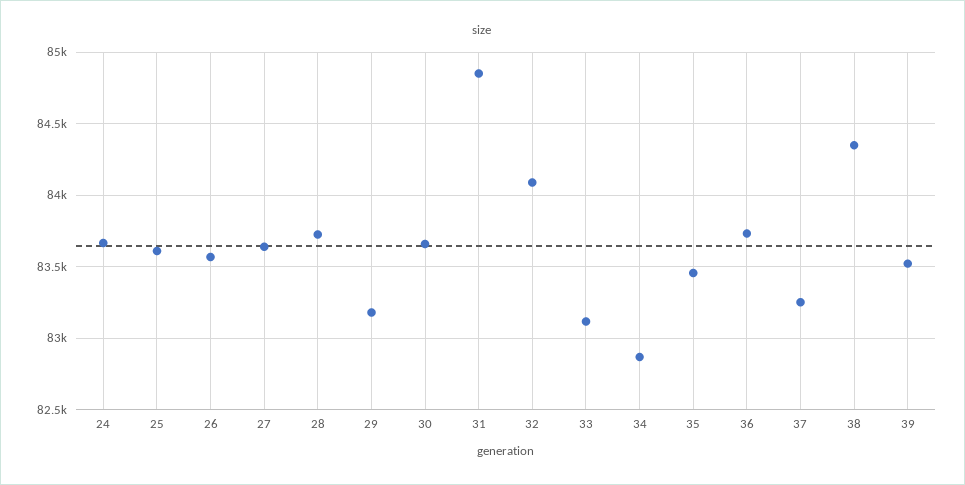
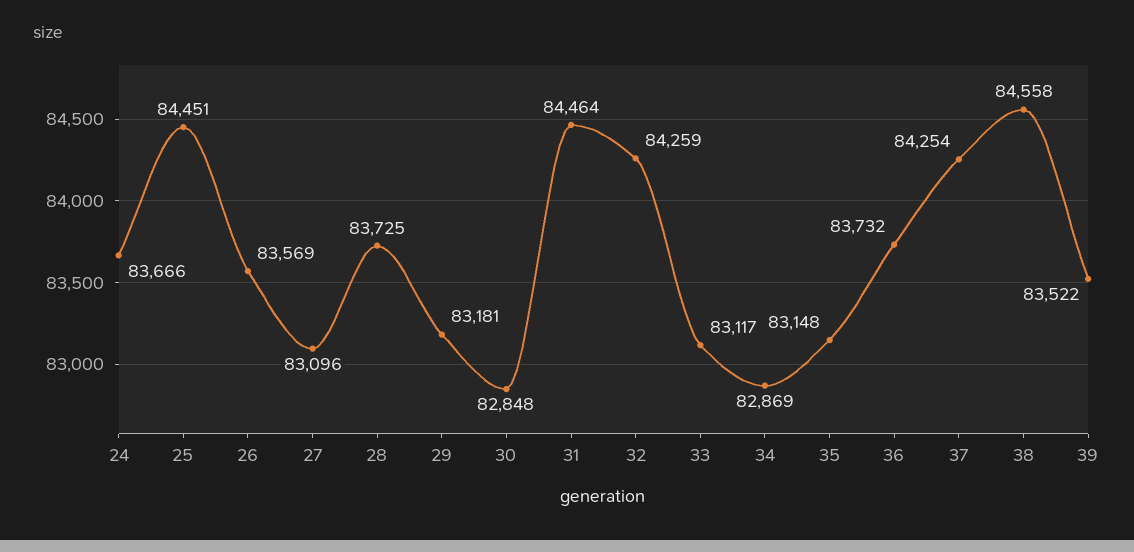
25: 83600 -> 84451
27: 83650 -> 83096
30: 83650 -> 82848
31: 84850 -> 84464
32: 84100 -> 84259
35: 83450 -> 83148
37: 83250 -> 84254
38: 84350 -> 84558

